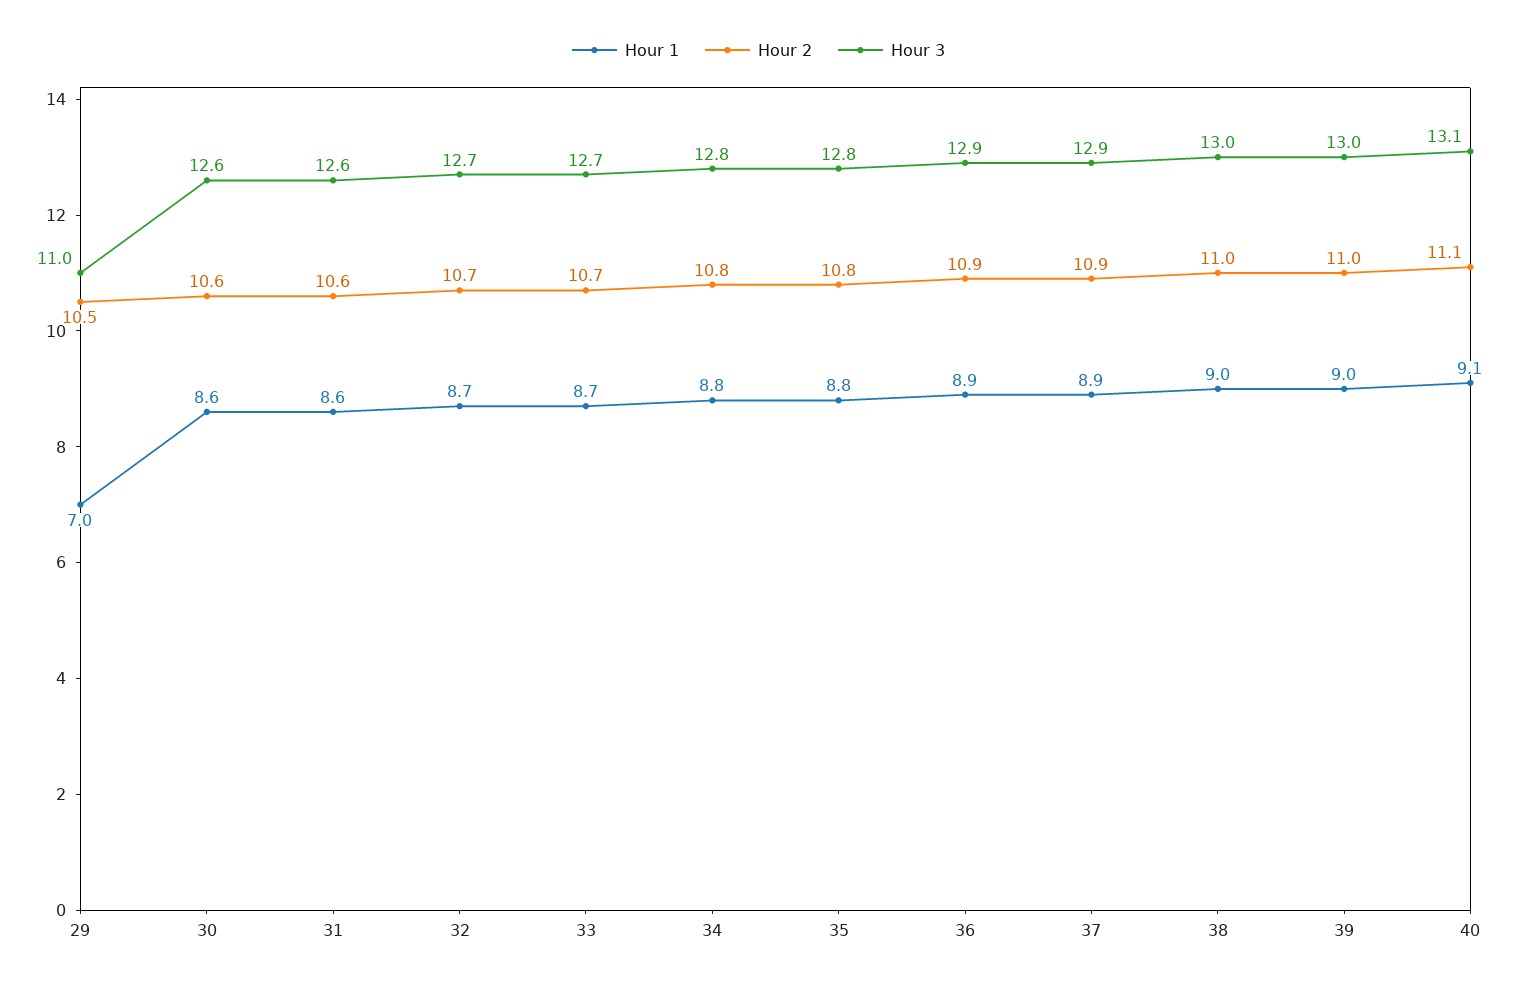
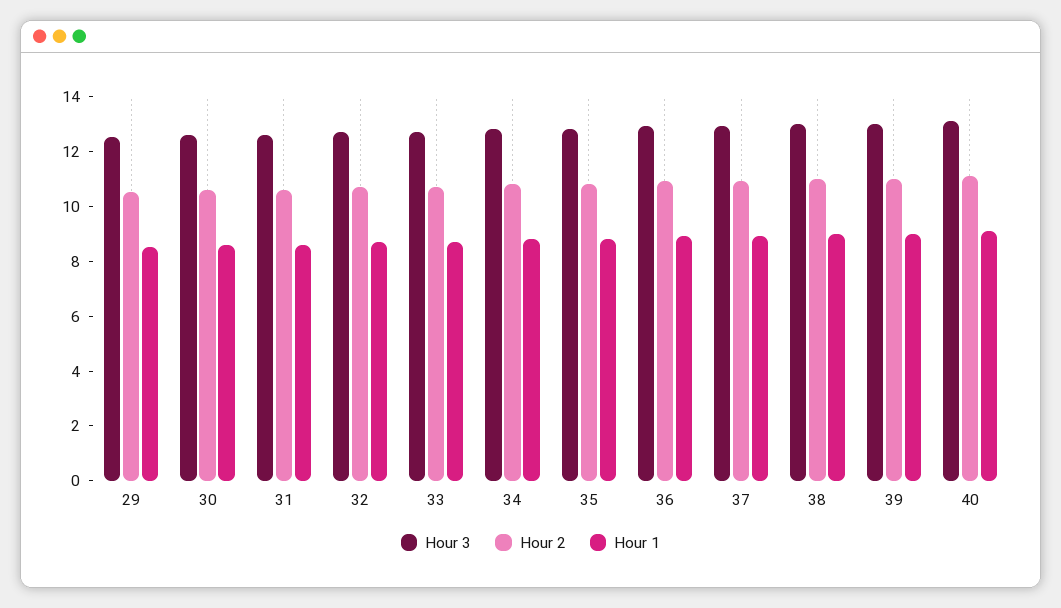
Hour 1, 29: 7 -> 8.5
Hour 3, 29: 11 -> 12.5

